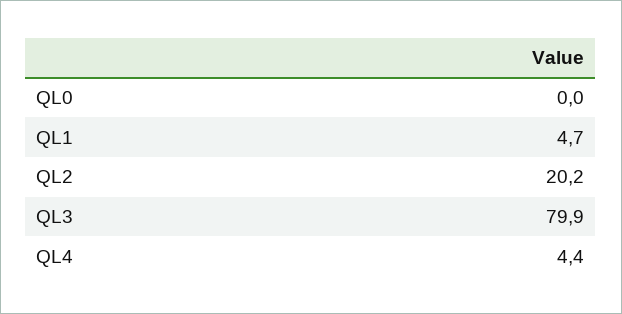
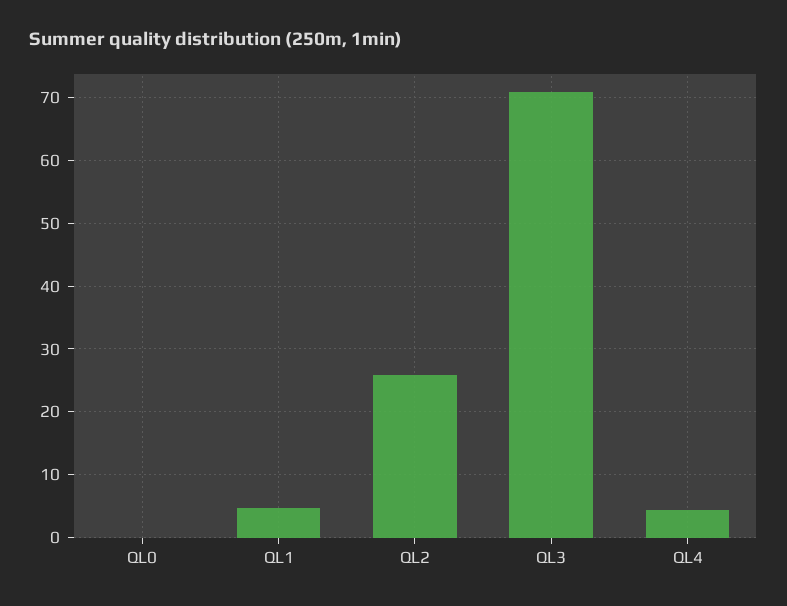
QL2: 20.2 -> 26
QL3: 79.9 -> 71

